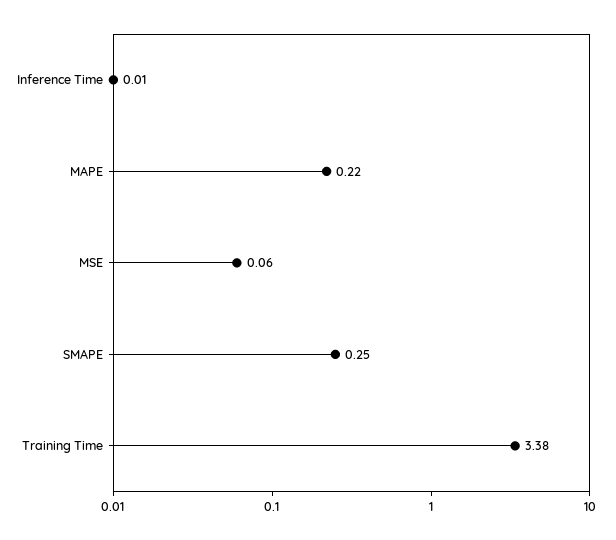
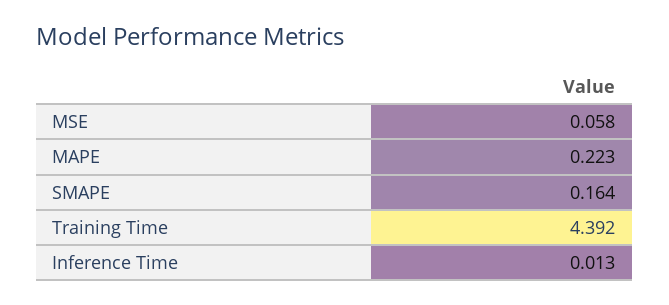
SMAPE: 0.25 -> 0.164
Training Time: 3.38 -> 4.392

